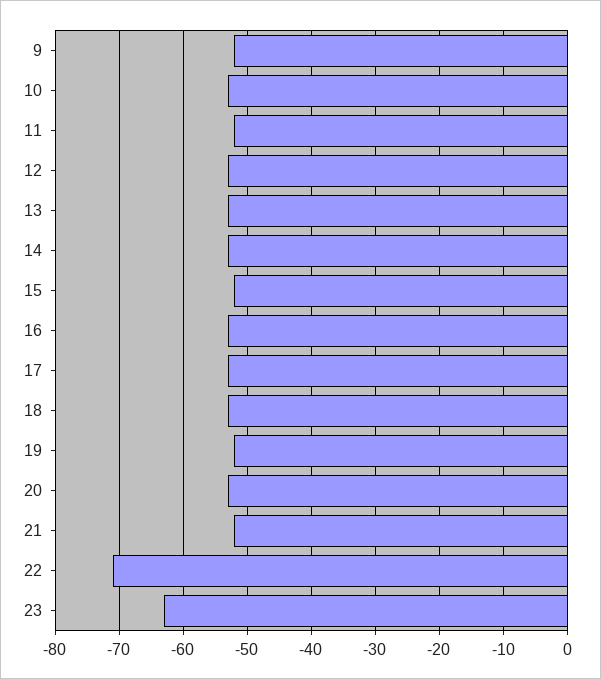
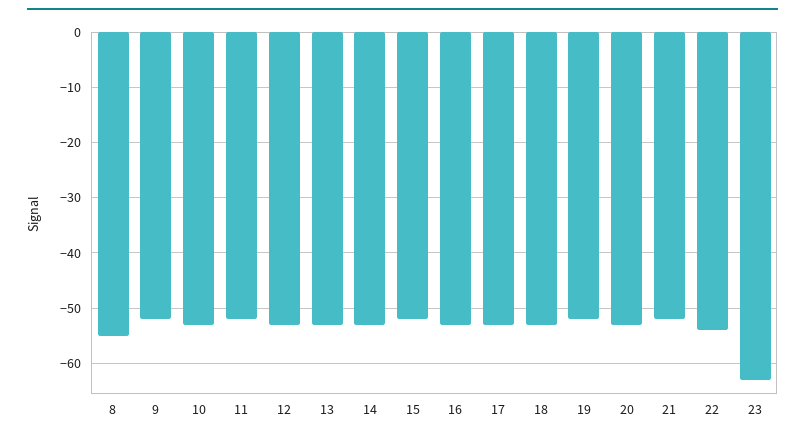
22: -71 -> -55
8: none -> -55

